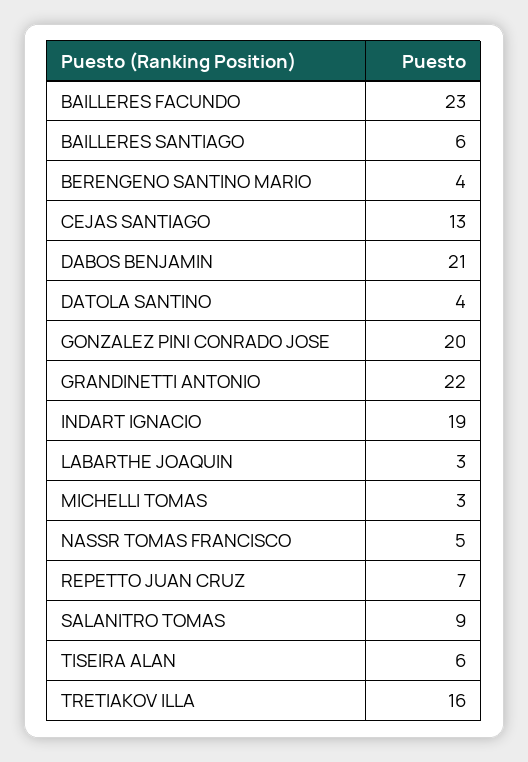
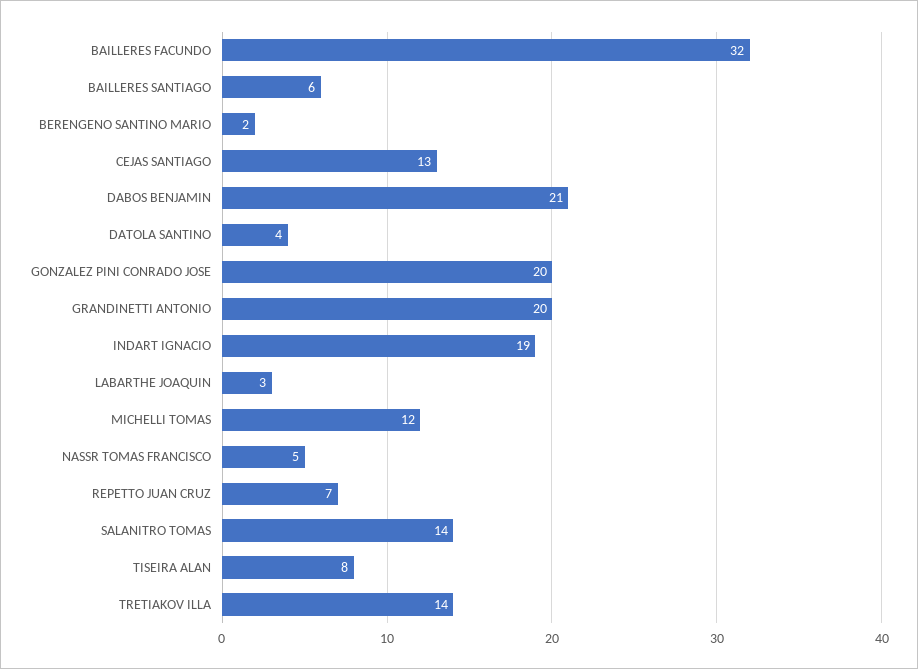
BAILLERES FACUNDO: 23 -> 32
BERENGENO SANTINO MARIO: 4 -> 2
GRANDINETTI ANTONIO: 22 -> 20
MICHELLI TOMAS: 3 -> 12
SALANITRO TOMAS: 9 -> 14
TISEIRA ALAN: 6 -> 8
TRETIAKOV ILLA: 16 -> 14

